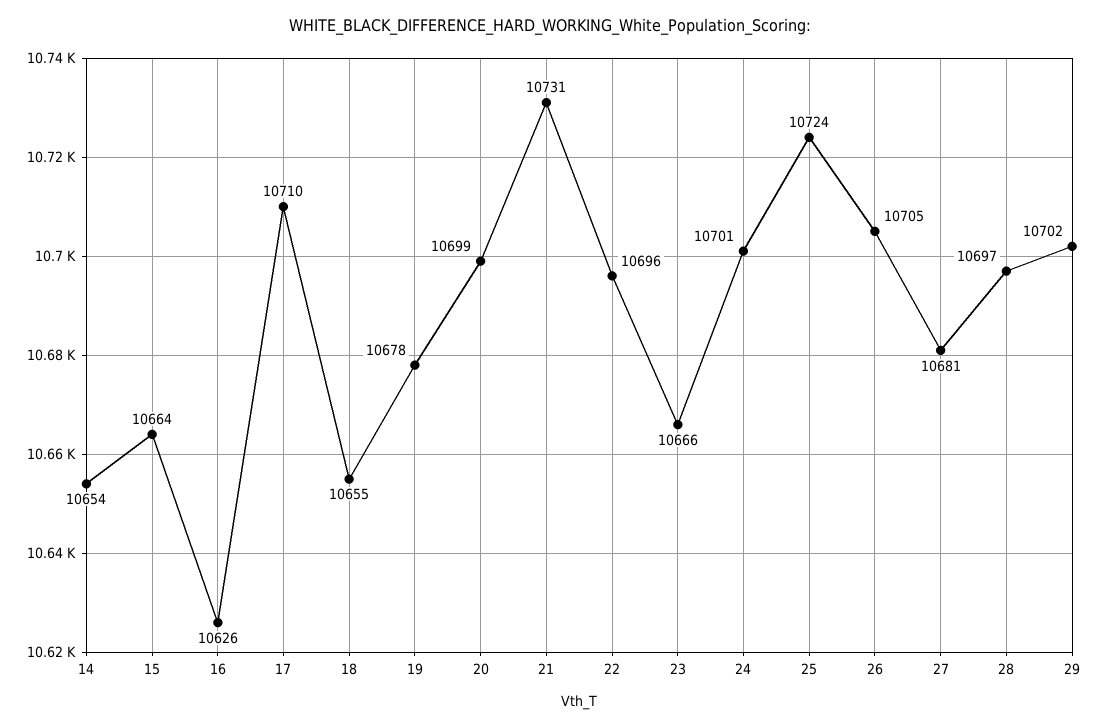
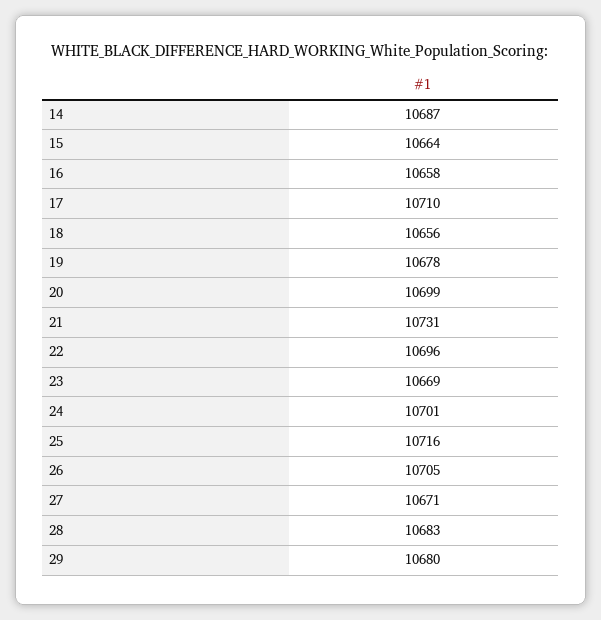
14: 10654 -> 10687
16: 10626 -> 10658
18: 10655 -> 10656
23: 10666 -> 10669
25: 10724 -> 10716
27: 10681 -> 10671
28: 10697 -> 10683
29: 10702 -> 10680

